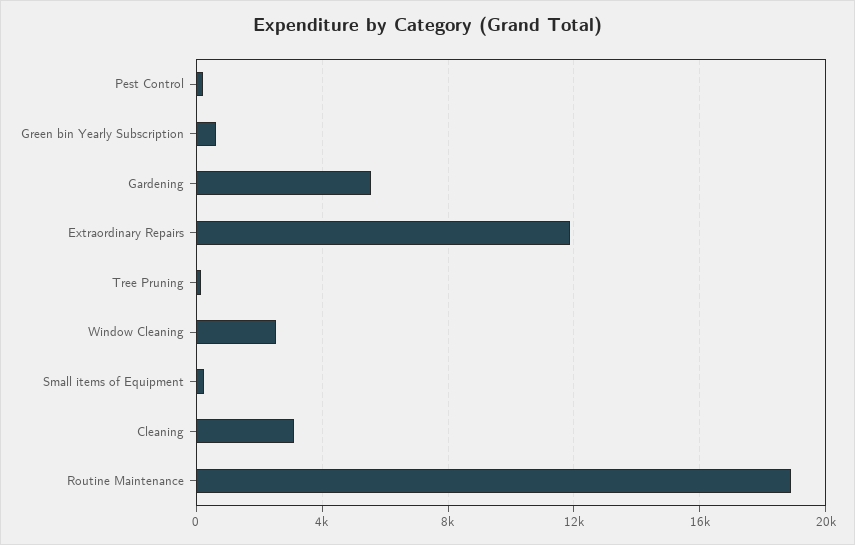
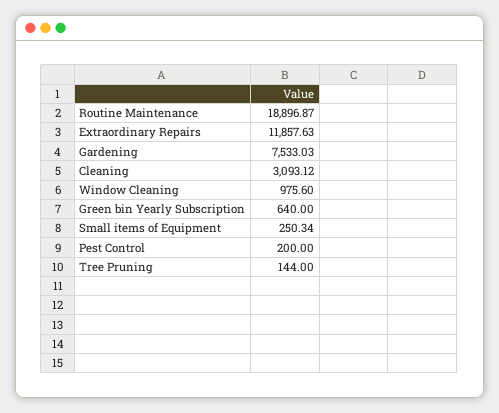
Gardening: 5500 -> 7533.03
Window Cleaning: 2500 -> 975.6

